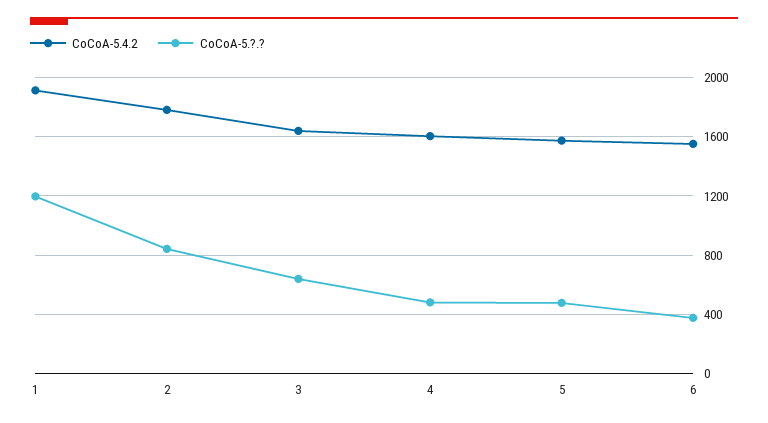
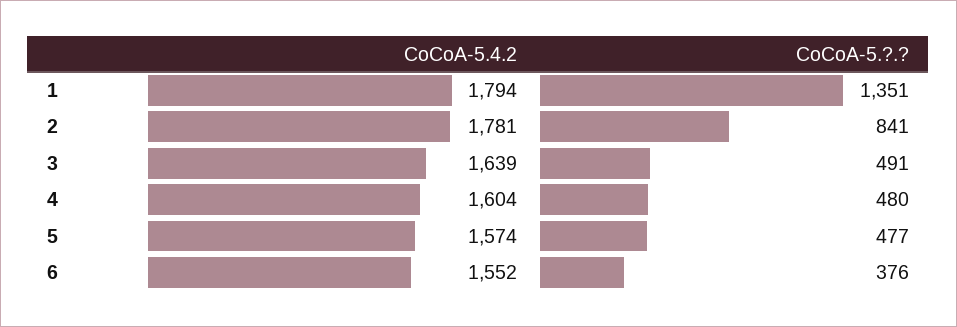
CoCoA-5.4.2, 1: 1900 -> 1794
CoCoA-5.?.?, 1: 1200 -> 1351
CoCoA-5.?.?, 3: 650 -> 491

